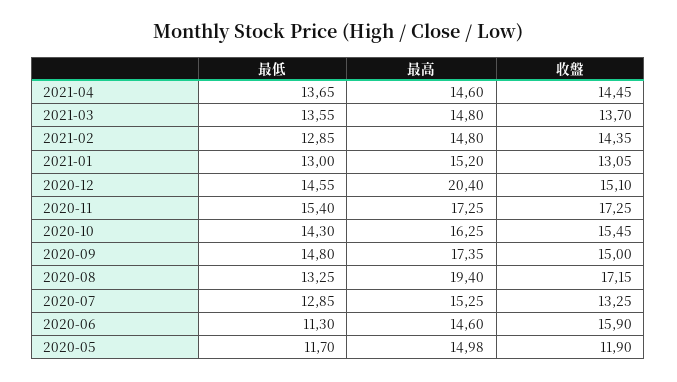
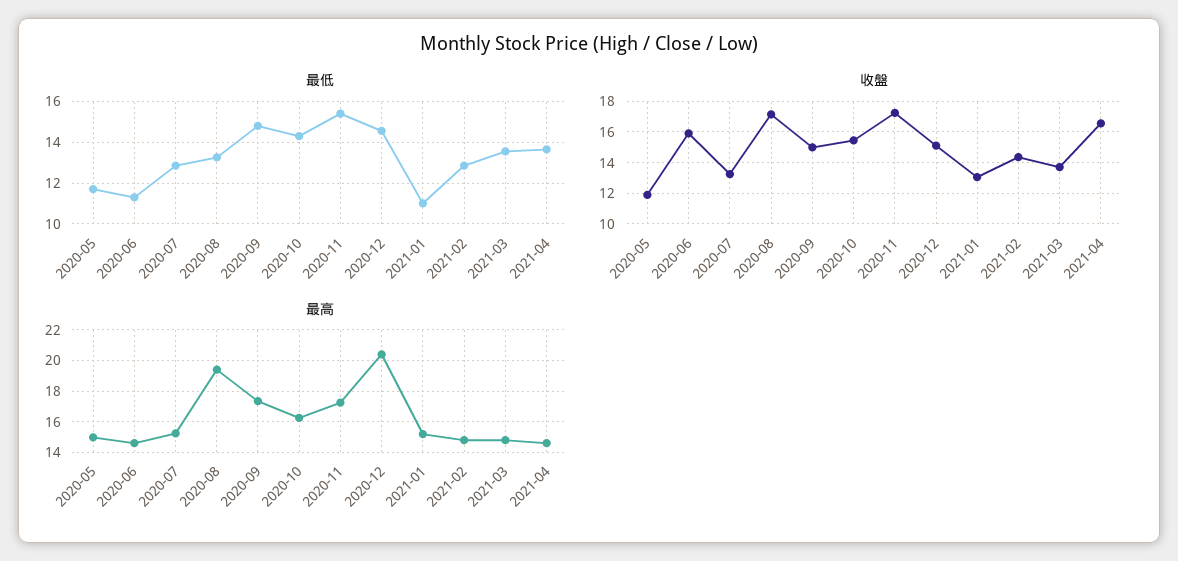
收盤, 2021-04: 14.45 -> 16.5
最低, 2021-01: 13 -> 11

